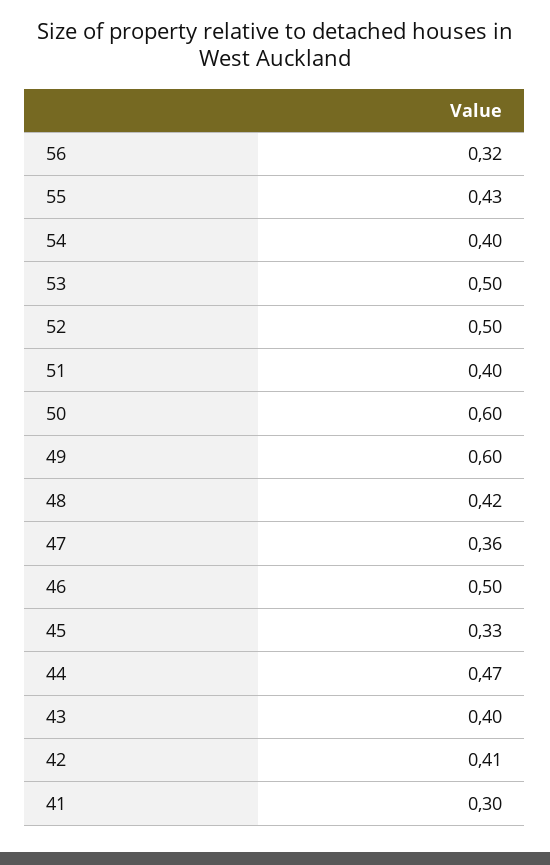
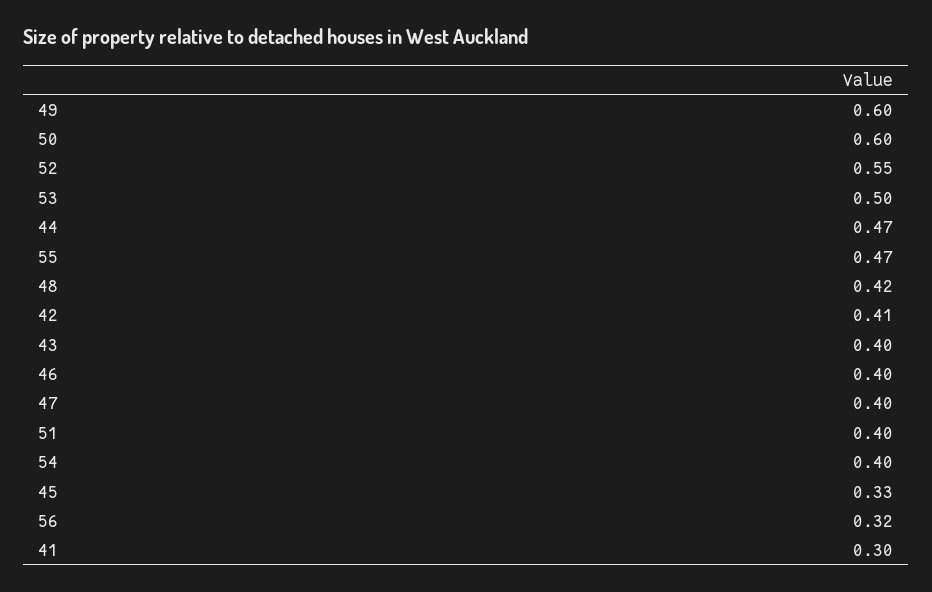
55: 0.43 -> 0.47
52: 0.5 -> 0.55
47: 0.36 -> 0.4
46: 0.5 -> 0.4

